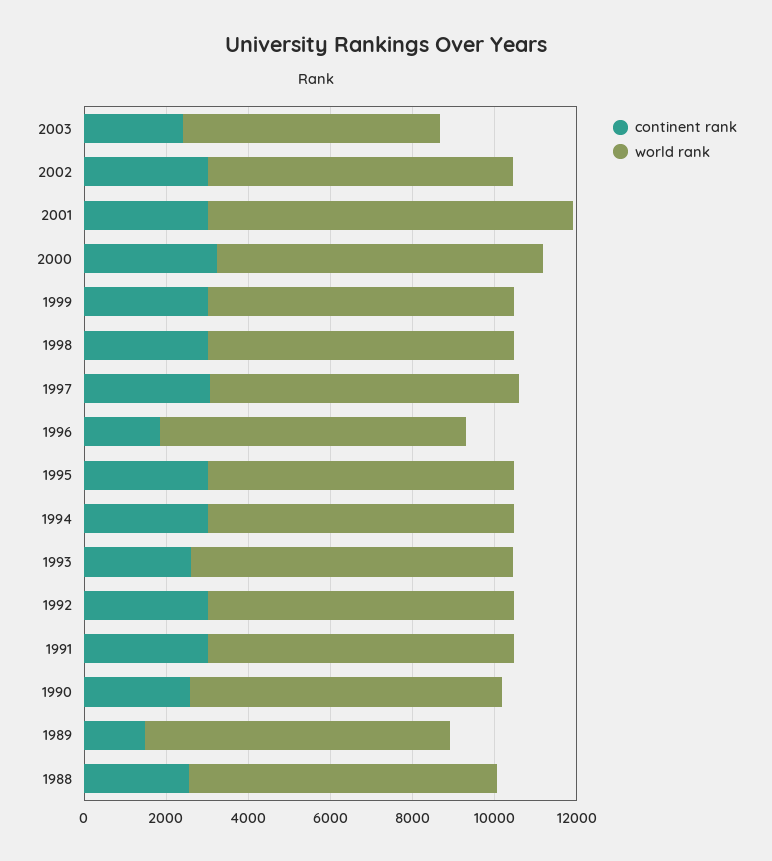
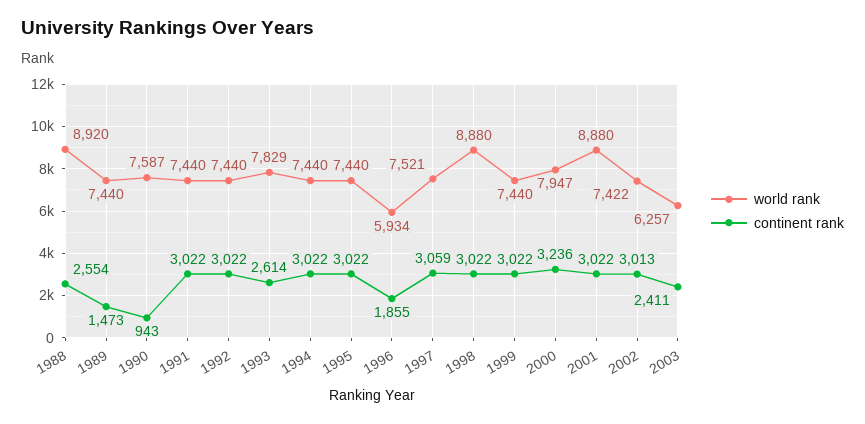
world rank, 1998: 7500 -> 8880
world rank, 1996: 7500 -> 5934
continent rank, 1990: 2500 -> 943
world rank, 1988: 7500 -> 8920

